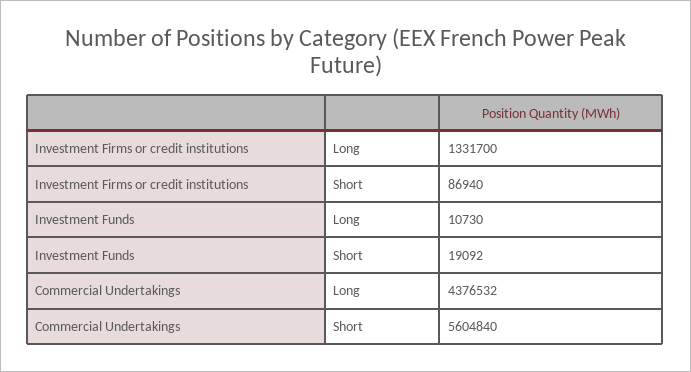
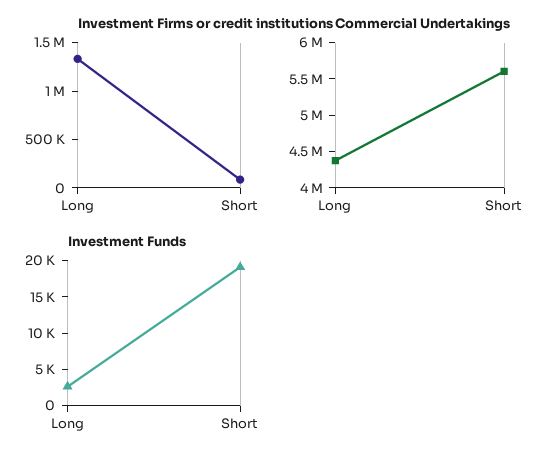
Investment Funds, Long: 10730 -> 2500

